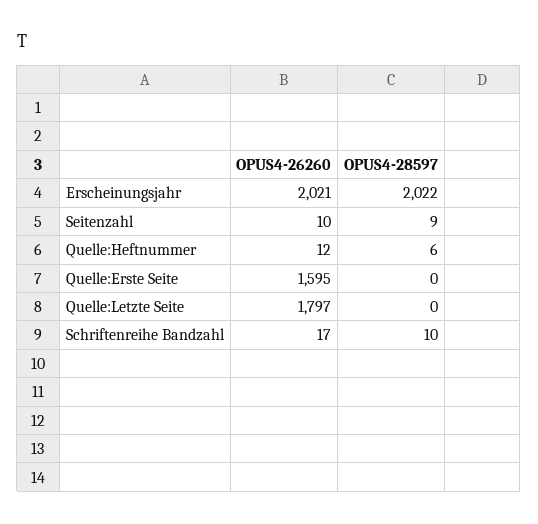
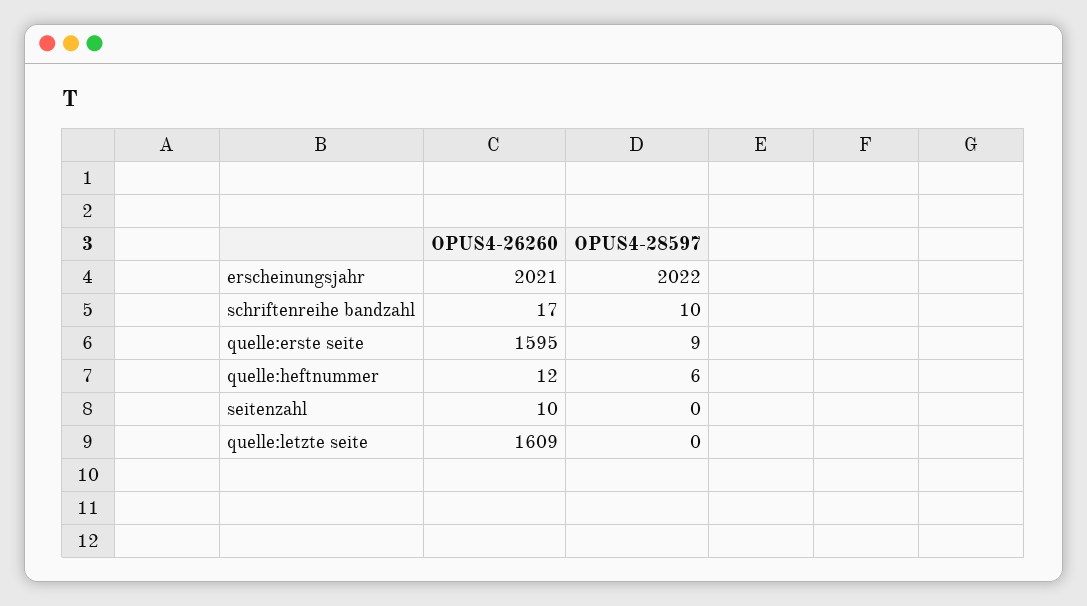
OPUS4-28597, Seitenzahl: 9 -> 0
OPUS4-28597, Quelle:Erste Seite: 0 -> 9
OPUS4-26260, Quelle:Letzte Seite: 1797 -> 1609

